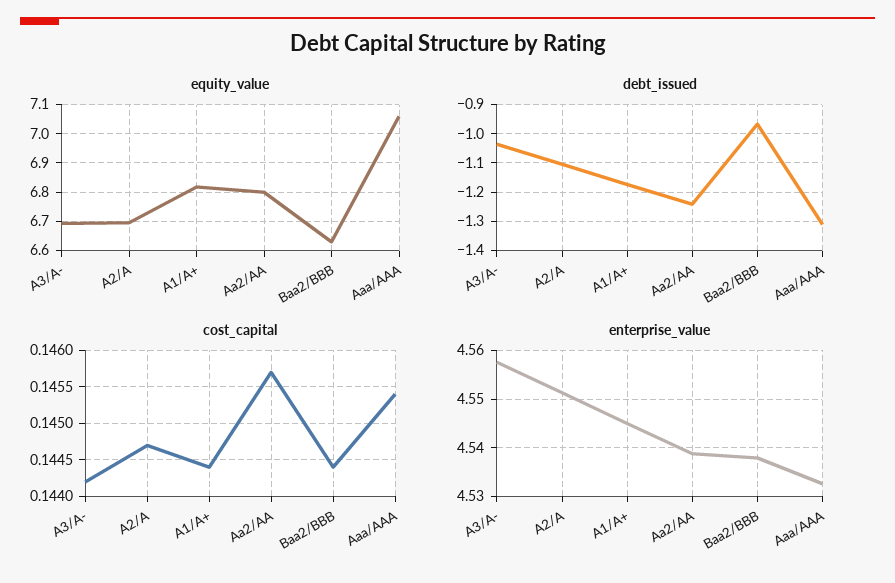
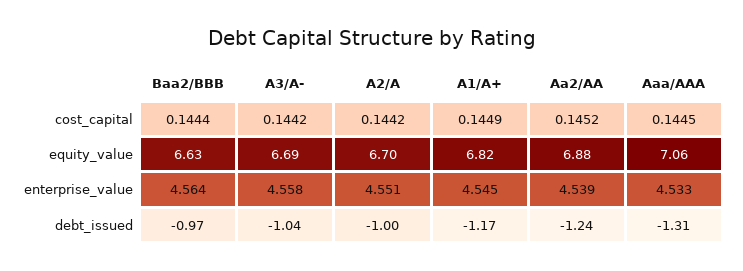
equity_value, Aa2/AA: 6.8 -> 6.88
debt_issued, A2/A: -1.1 -> -1
cost_capital, A2/A: 0.1447 -> 0.1442
cost_capital, A1/A+: 0.1444 -> 0.1449
cost_capital, Aa2/AA: 0.1457 -> 0.1452
cost_capital, Aaa/AAA: 0.1454 -> 0.1445
enterprise_value, Baa2/BBB: 4.538 -> 4.564

